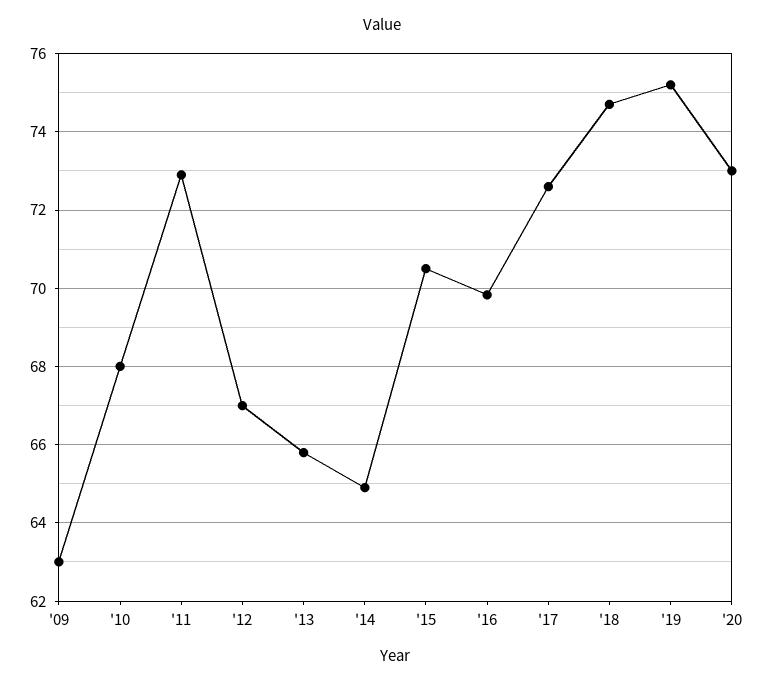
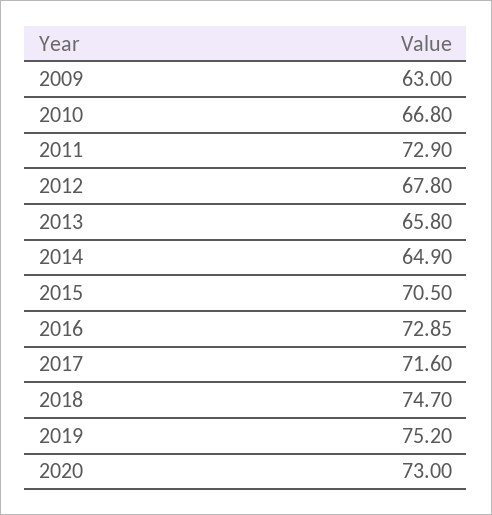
'10: 68 -> 66.8
'12: 67 -> 67.8
'16: 69.8 -> 72.85
'17: 72.6 -> 71.6

